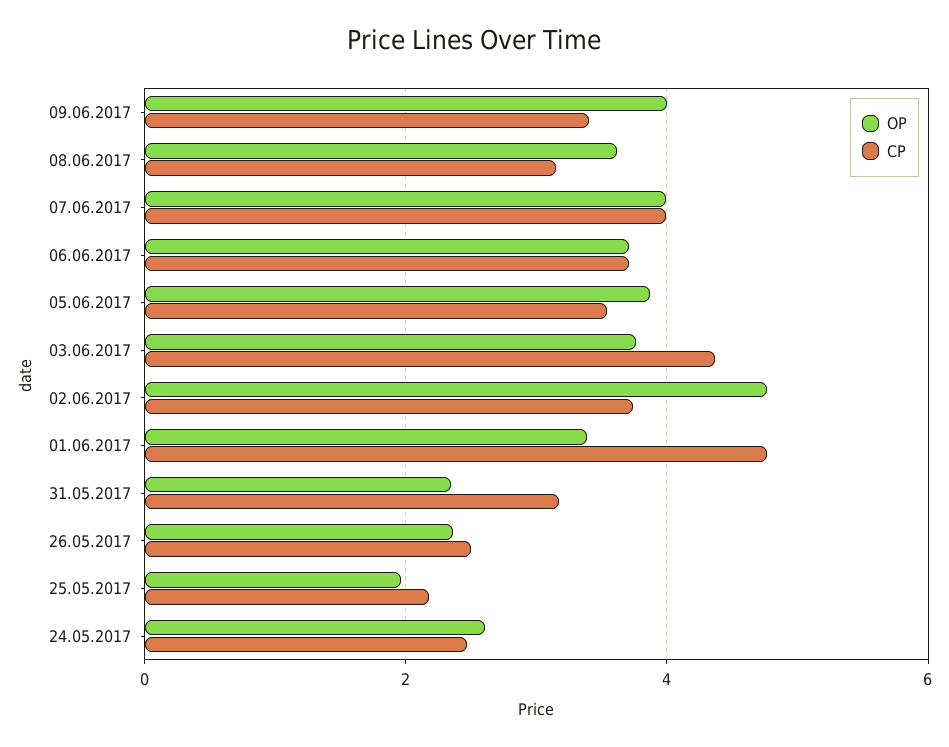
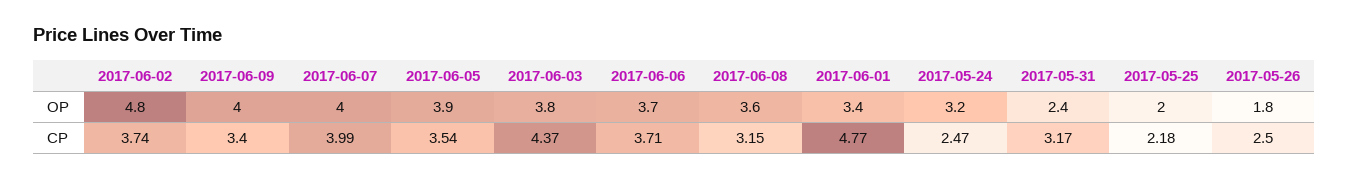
OP, 26.05.2017: 2.4 -> 1.8
OP, 24.05.2017: 2.6 -> 3.2

